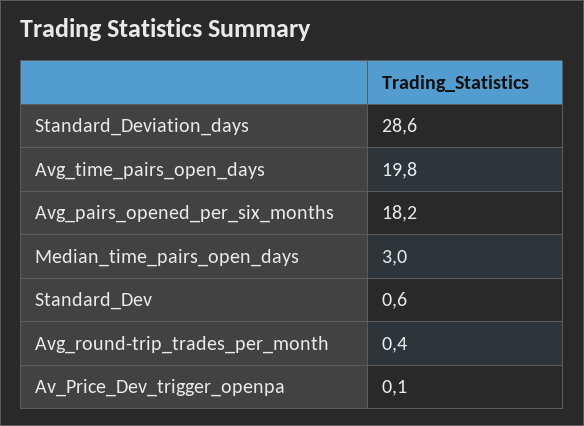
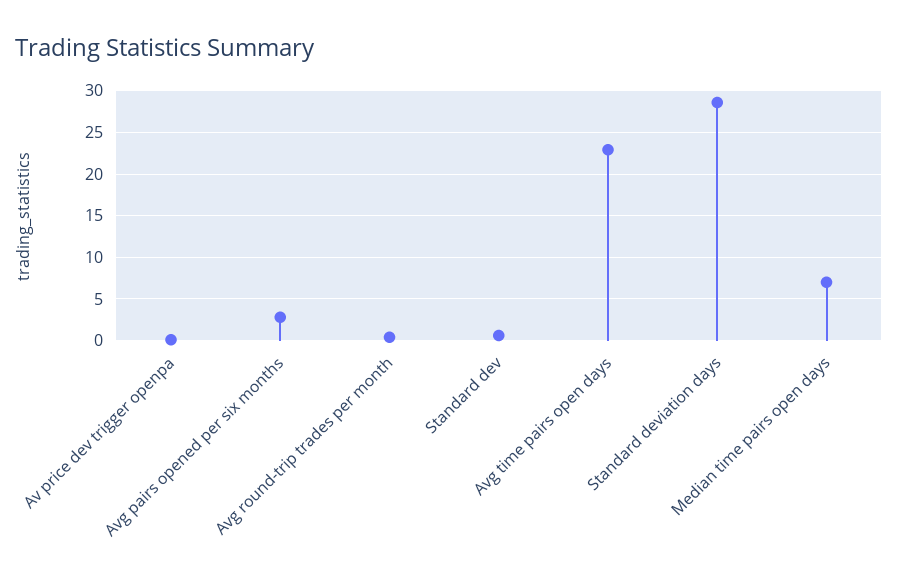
Avg_time_pairs_open_days: 19.8 -> 23
Avg_pairs_opened_per_six_months: 18.2 -> 3
Median_time_pairs_open_days: 3 -> 7

